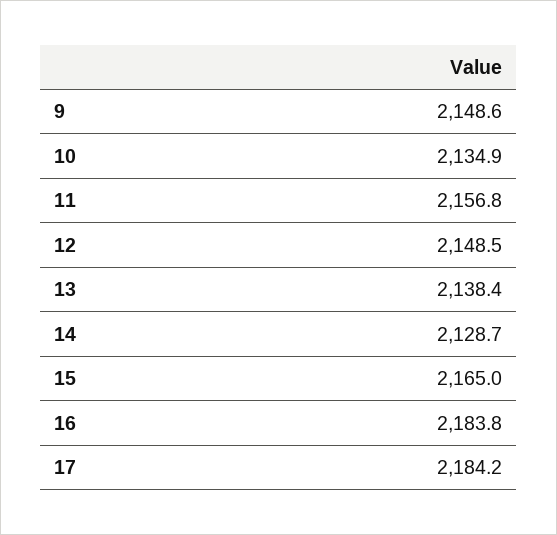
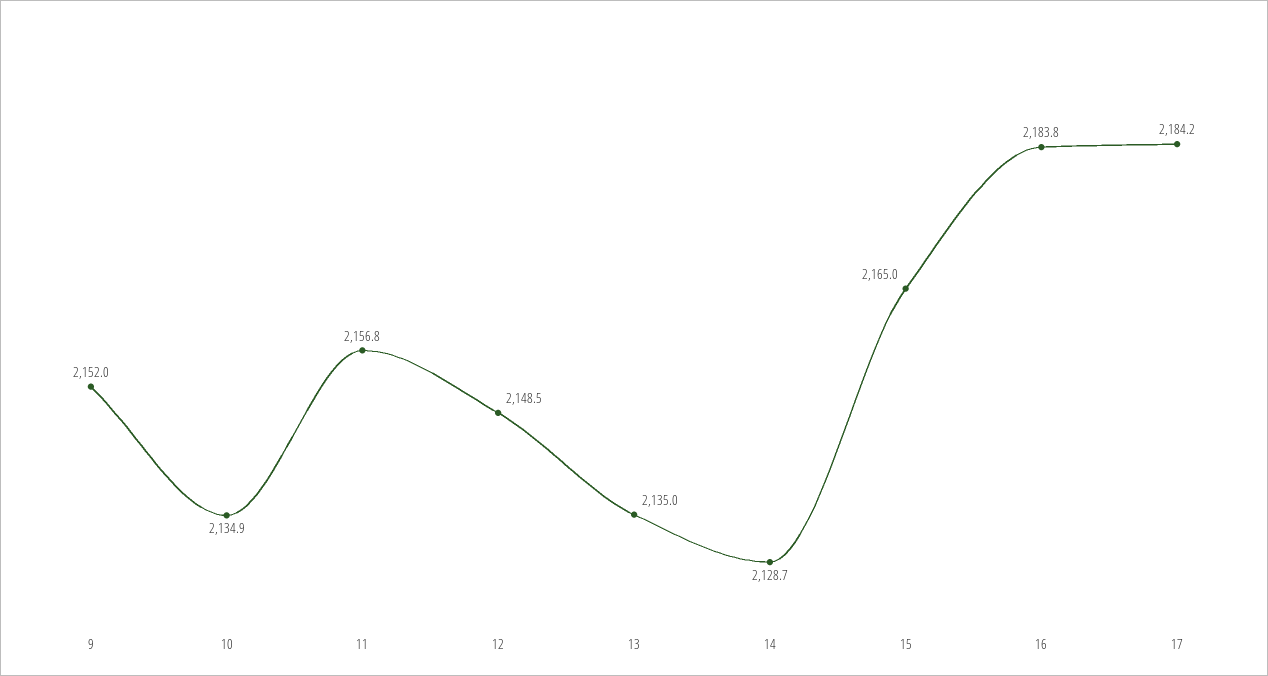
9: 2148.6 -> 2152
13: 2138.4 -> 2135

